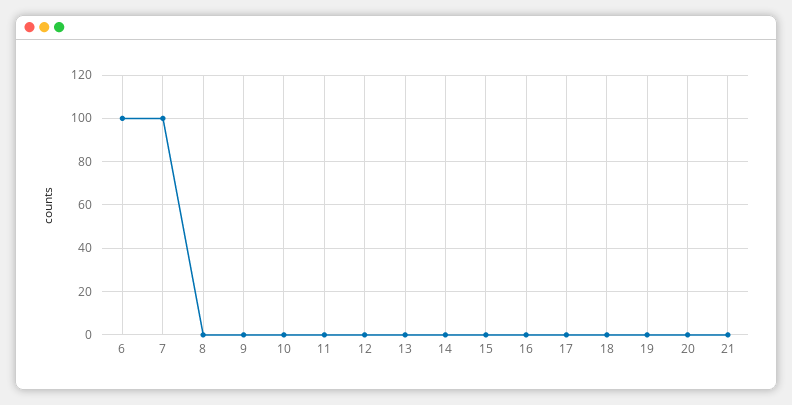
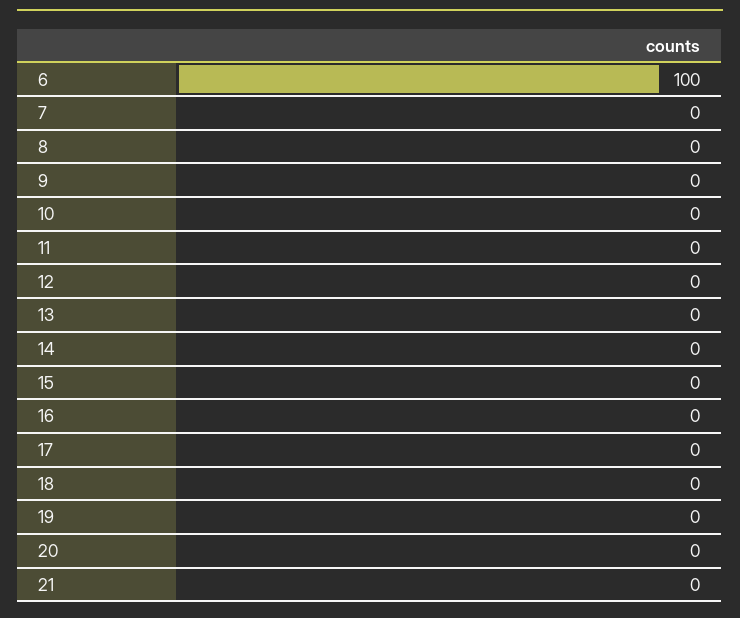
7: 100 -> 0

